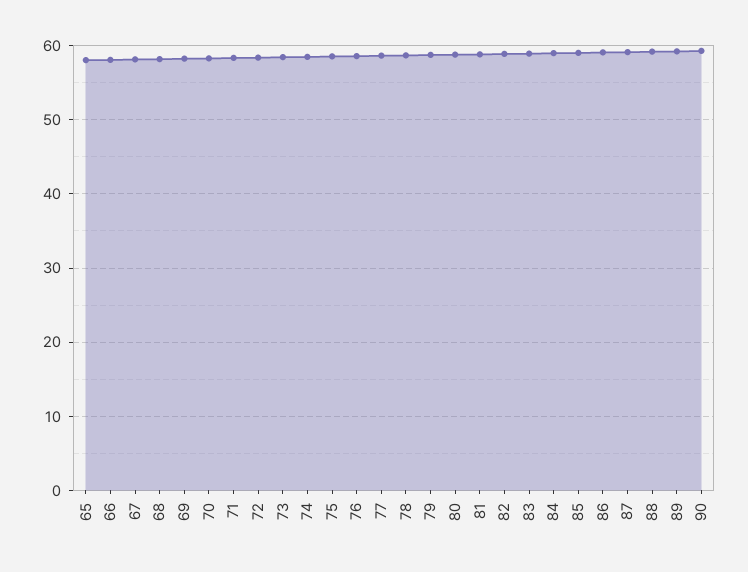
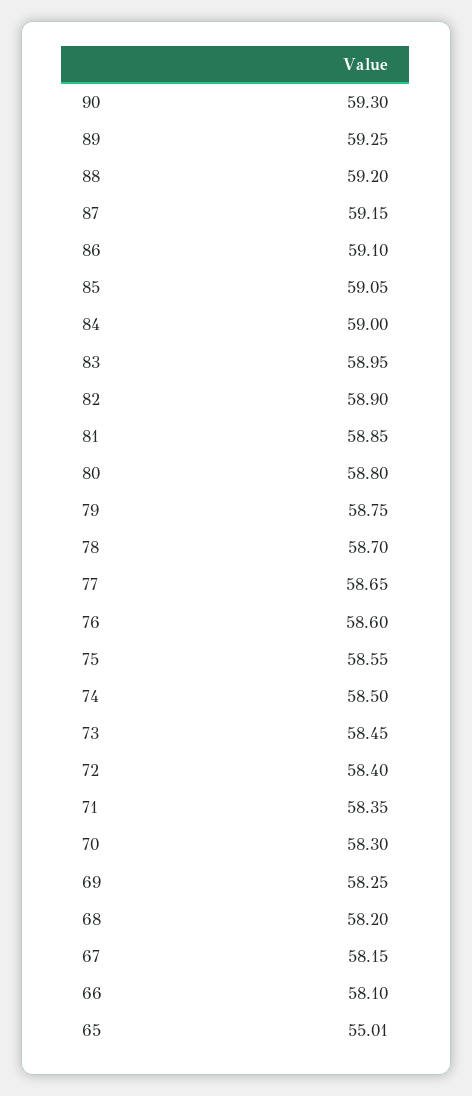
65: 58 -> 55.01

